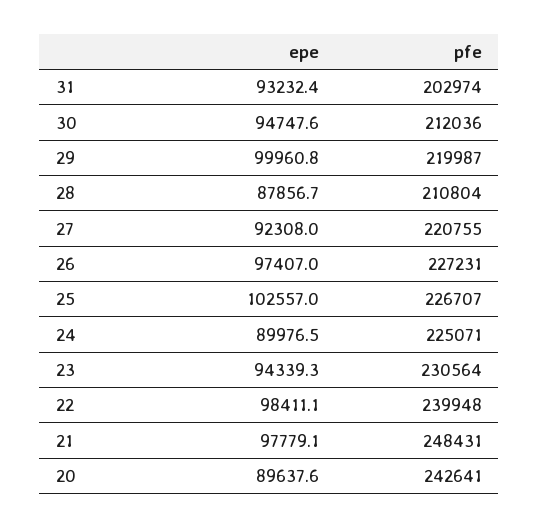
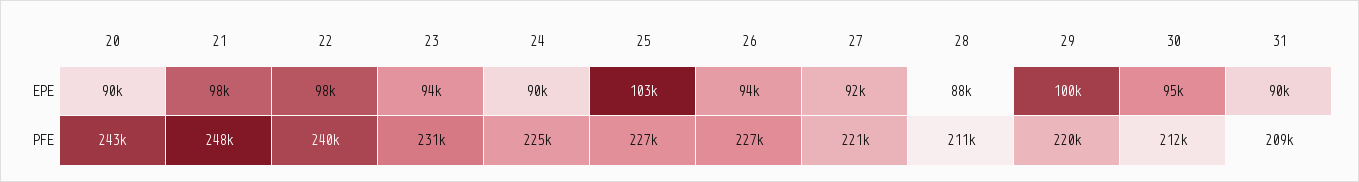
epe, 31: 93232.4 -> 90000
pfe, 31: 202974 -> 209000
epe, 26: 97407 -> 94000

